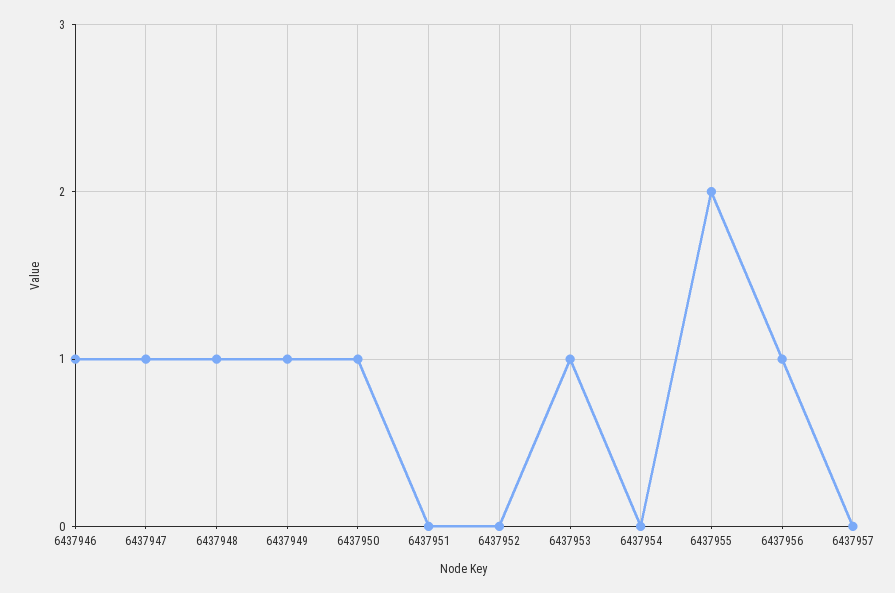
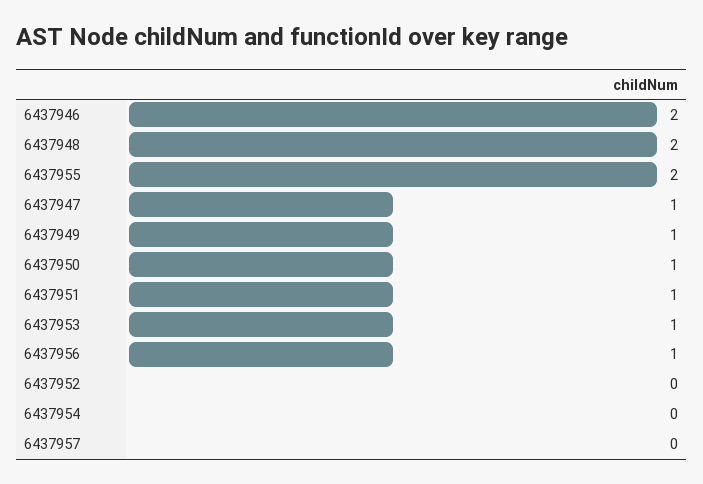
6437946: 1 -> 2
6437948: 1 -> 2
6437951: 0 -> 1

